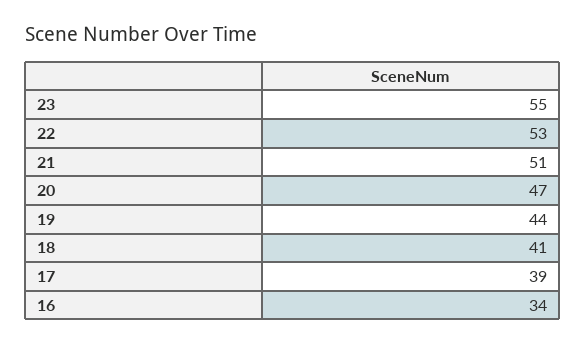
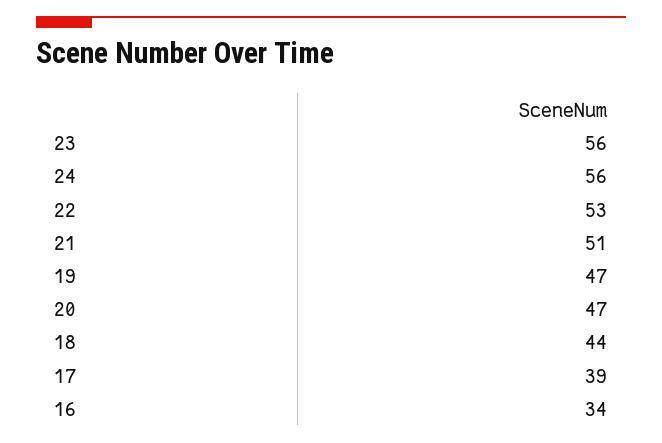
23: 55 -> 56
19: 44 -> 47
18: 41 -> 44
24: none -> 56

